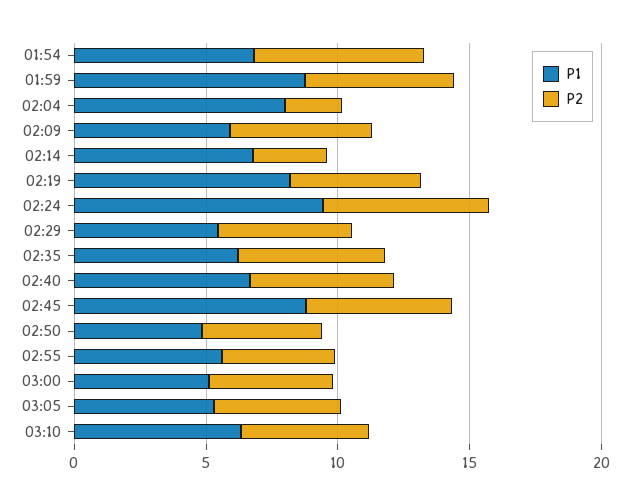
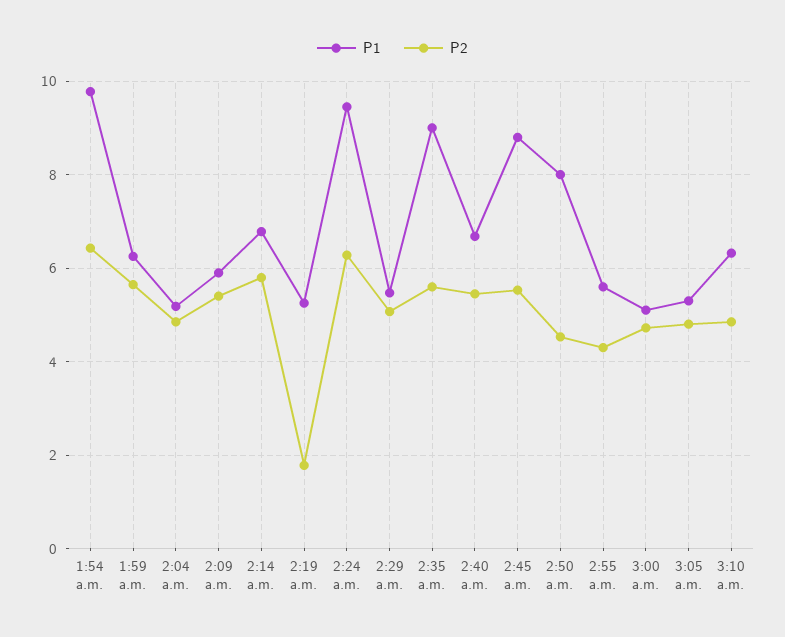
P1, 01:54: 7 -> 9.8
P1, 01:59: 9 -> 6.2
P1, 02:04: 8 -> 5.2
P2, 02:04: 2 -> 4.8
P2, 02:14: 3 -> 5.8
P1, 02:19: 8 -> 5.2
P2, 02:19: 5 -> 1.8
P1, 02:35: 6 -> 9
P1, 02:50: 5 -> 8

